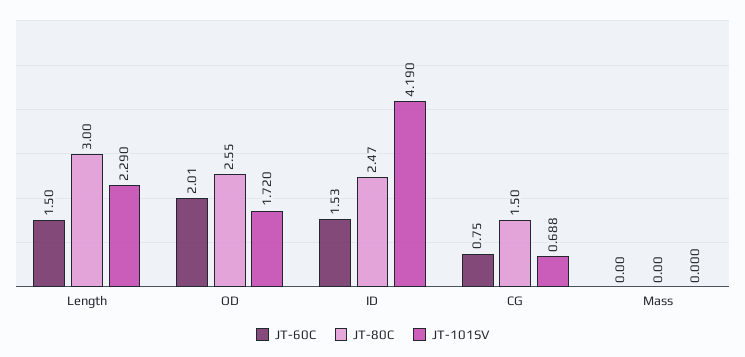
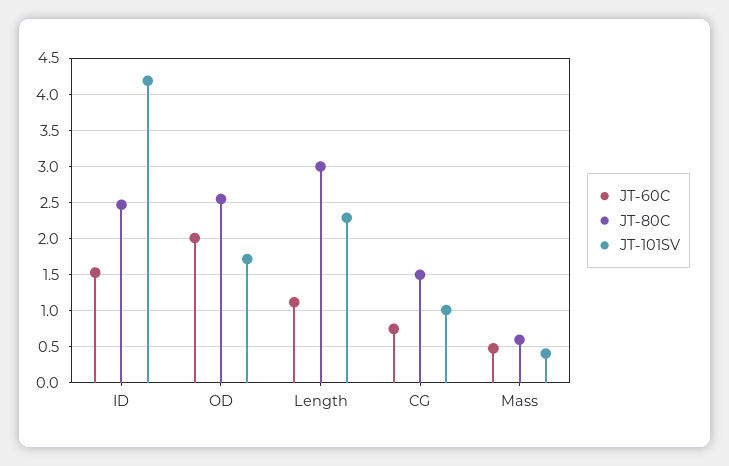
JT-60C, Length: 1.5 -> 1.1
JT-101SV, CG: 0.688 -> 1
JT-60C, Mass: 0 -> 0.5
JT-80C, Mass: 0 -> 0.6
JT-101SV, Mass: 0 -> 0.4

